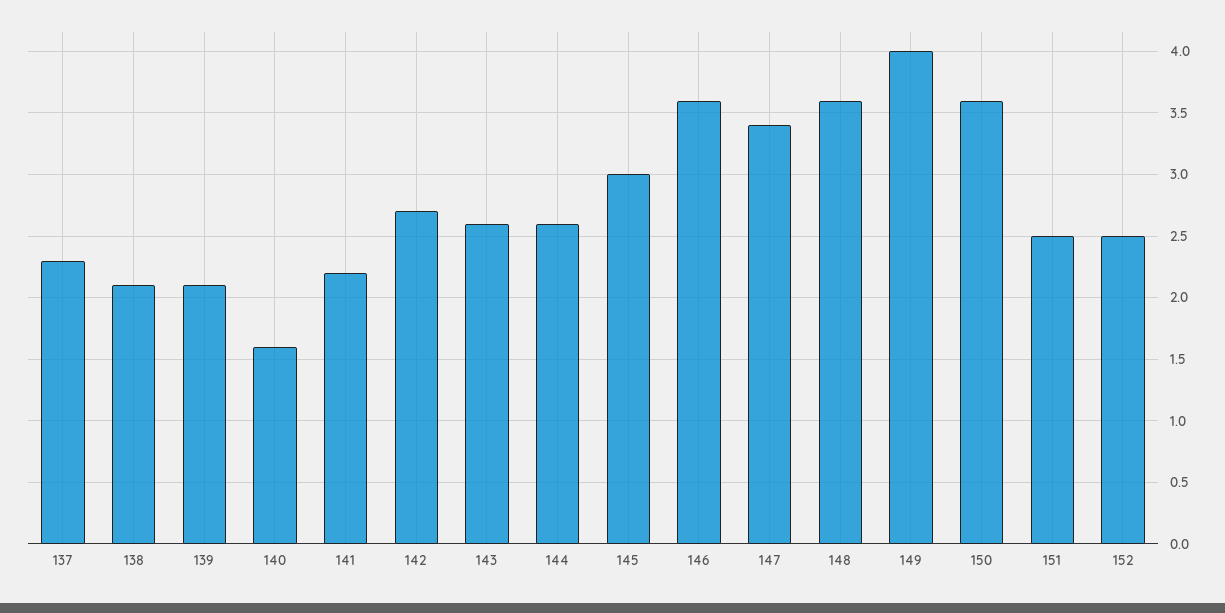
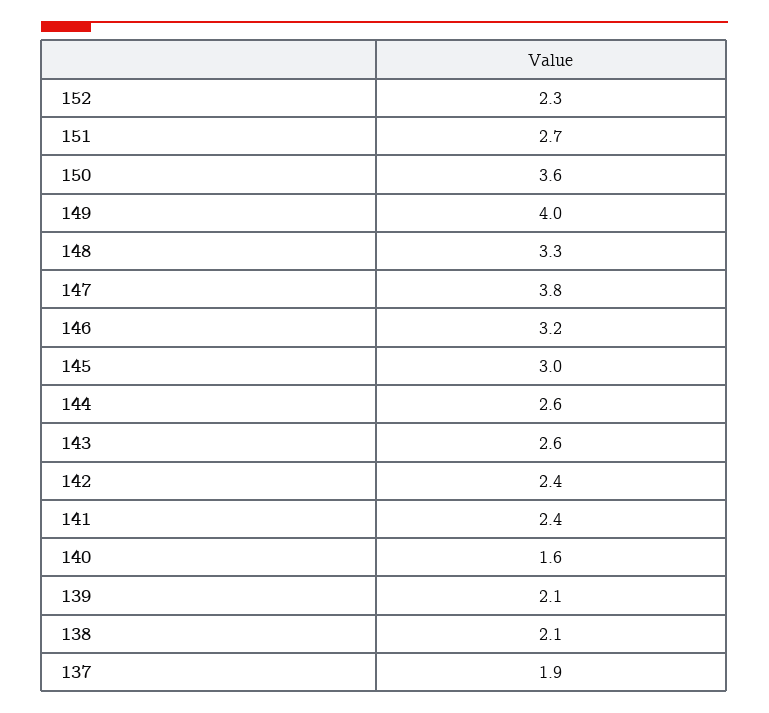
137: 2.3 -> 1.9
141: 2.2 -> 2.4
142: 2.7 -> 2.4
146: 3.6 -> 3.2
147: 3.4 -> 3.8
148: 3.6 -> 3.3
151: 2.5 -> 2.7
152: 2.5 -> 2.3

